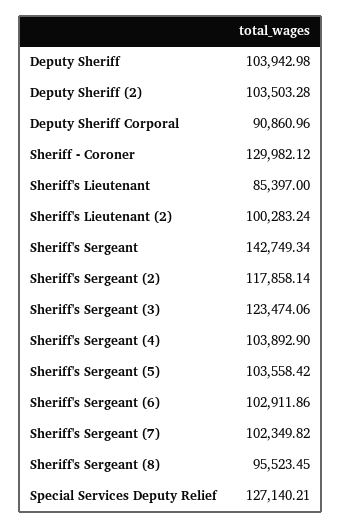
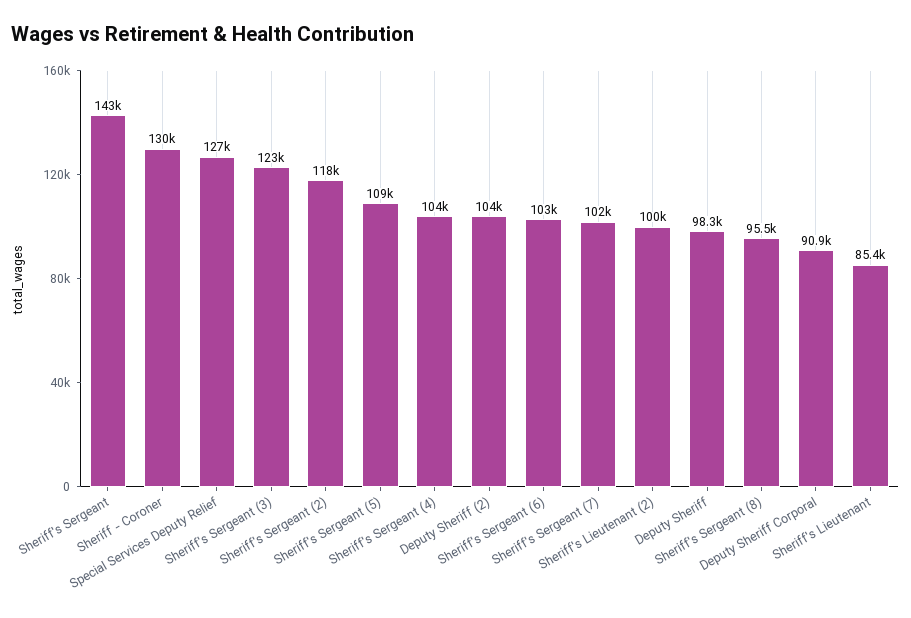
Deputy Sheriff: 103942.98 -> 98300
Sheriff's Sergeant (5): 103558.42 -> 109000

